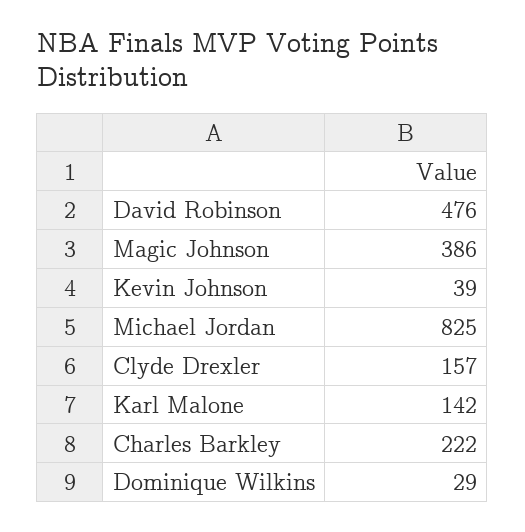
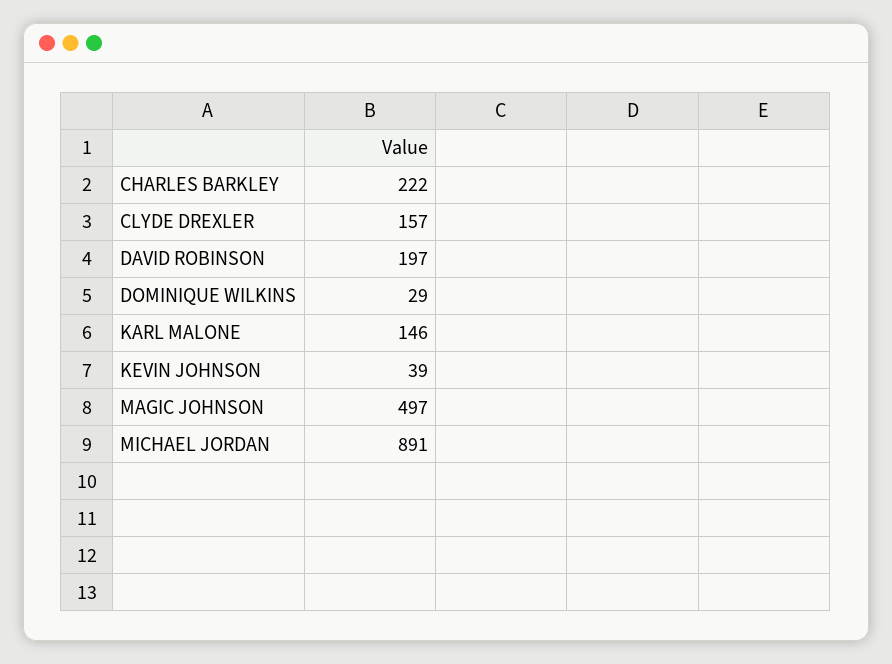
David Robinson: 476 -> 197
Magic Johnson: 386 -> 497
Michael Jordan: 825 -> 891
Karl Malone: 142 -> 146

